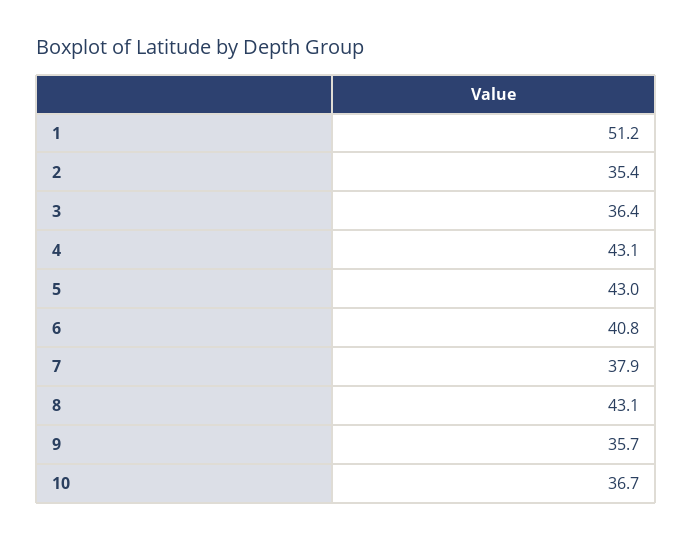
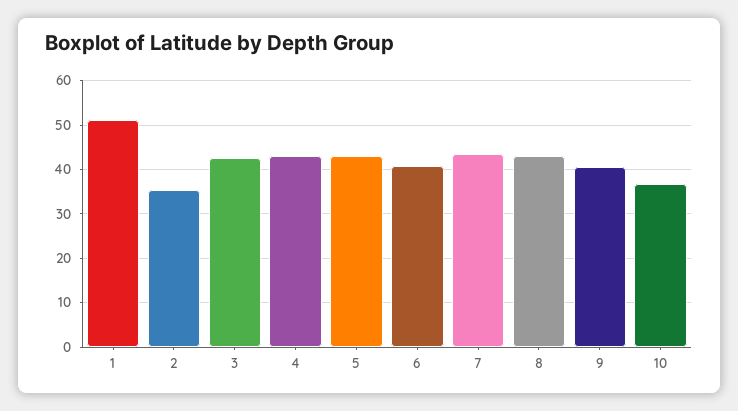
3: 36.4 -> 42
7: 37.9 -> 44
9: 35.7 -> 40

